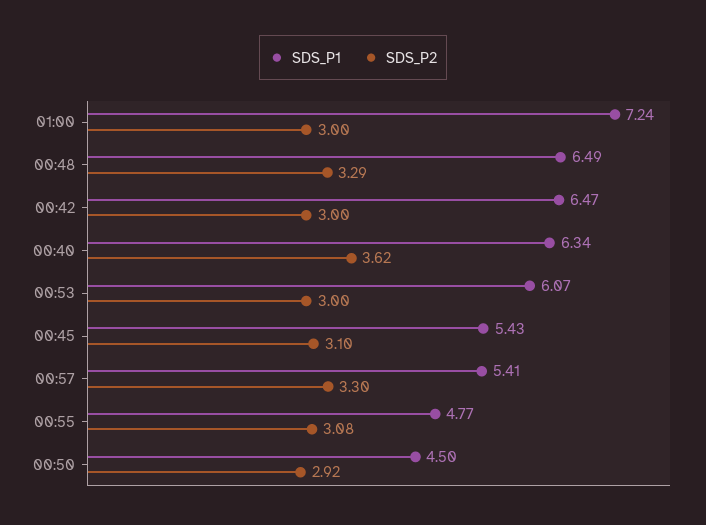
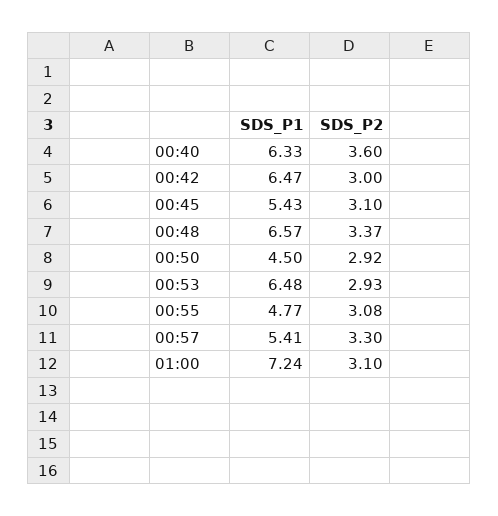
SDS_P2, 01:00: 3 -> 3.1
SDS_P1, 00:48: 6.49 -> 6.57
SDS_P2, 00:48: 3.29 -> 3.37
SDS_P1, 00:40: 6.34 -> 6.33
SDS_P2, 00:40: 3.62 -> 3.6
SDS_P1, 00:53: 6.07 -> 6.48
SDS_P2, 00:53: 3 -> 2.93

